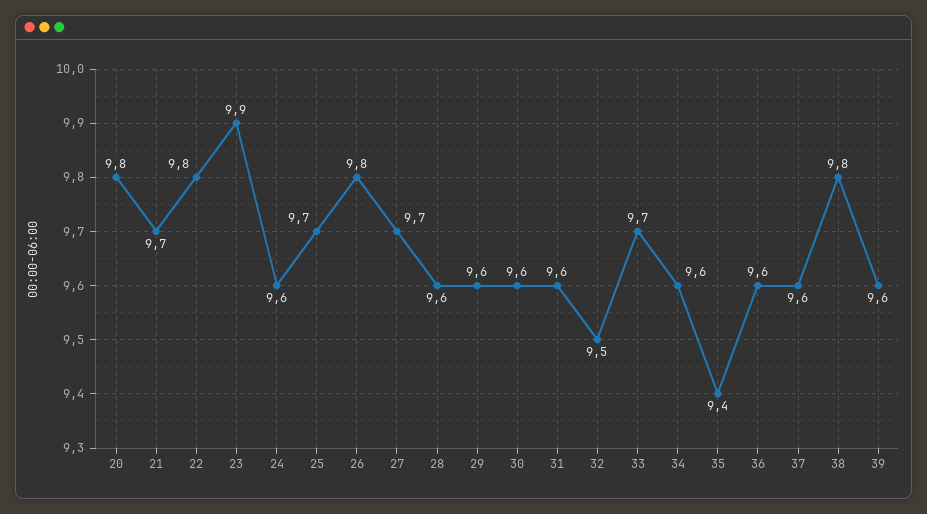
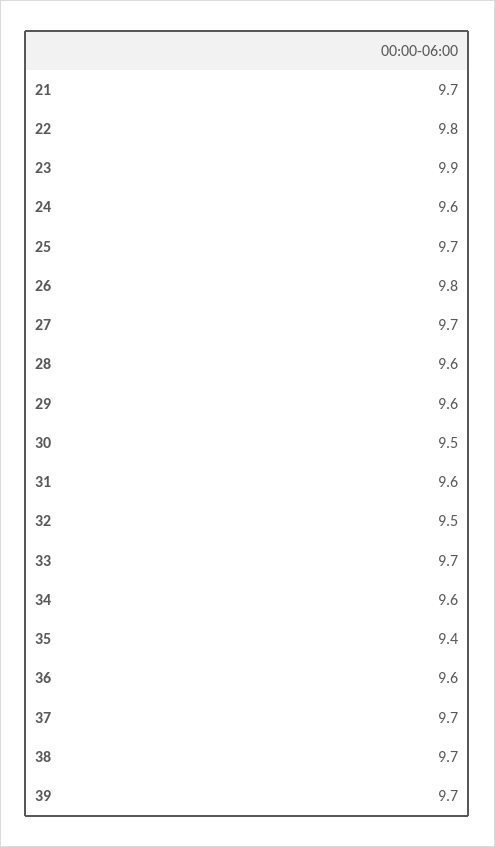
20: 9.8 -> none
30: 9.6 -> 9.5
37: 9.6 -> 9.7
38: 9.8 -> 9.7
39: 9.6 -> 9.7

